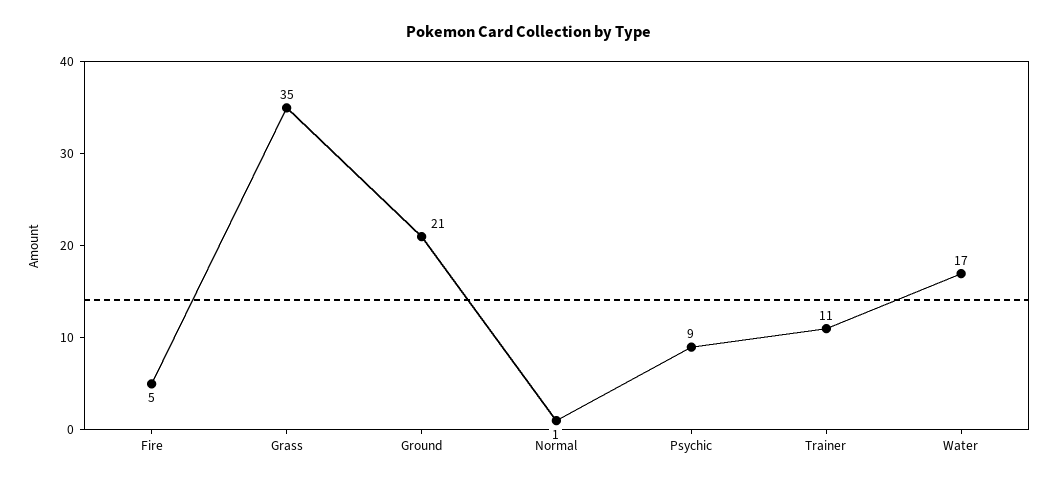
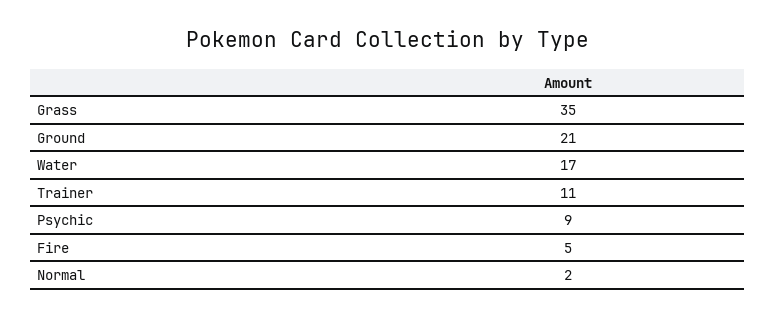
Normal: 1 -> 2

